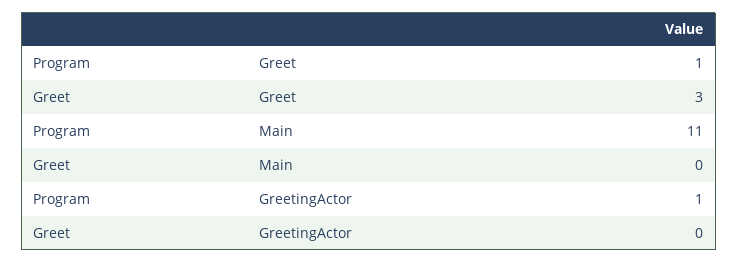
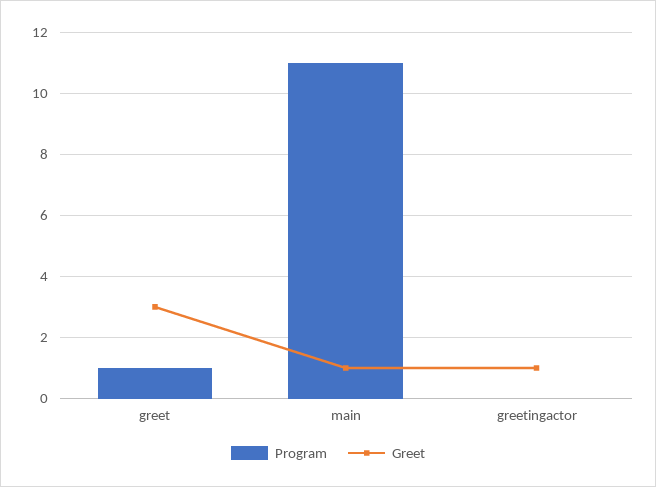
Greet, Main: 0 -> 1
Program, GreetingActor: 1 -> 0
Greet, GreetingActor: 0 -> 1

